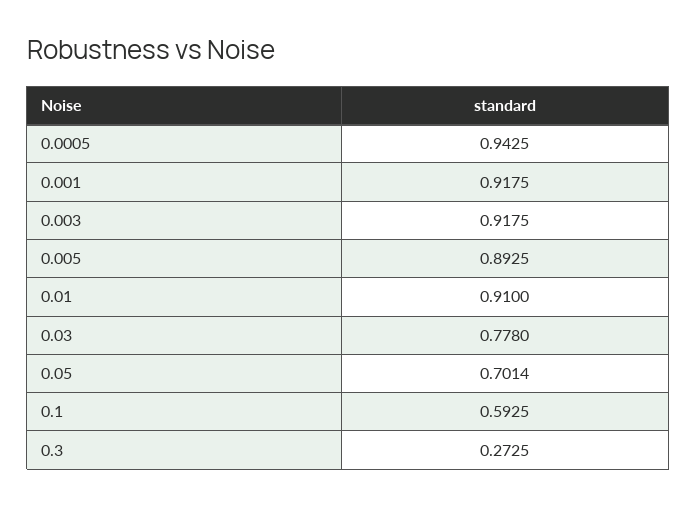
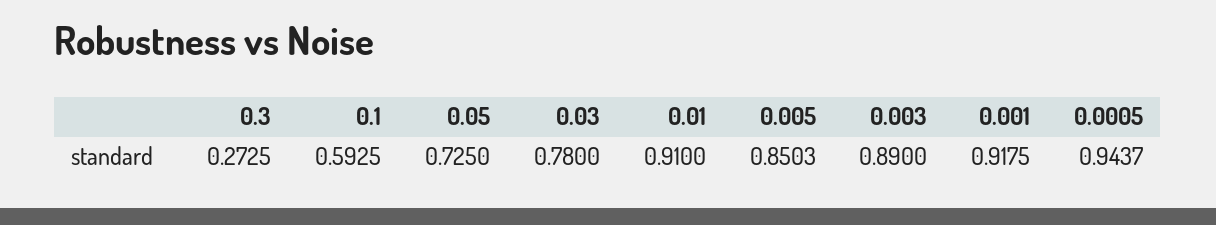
0.0005: 0.9425 -> 0.9437
0.003: 0.9175 -> 0.89
0.005: 0.8925 -> 0.8503
0.03: 0.778 -> 0.78
0.05: 0.7014 -> 0.725

